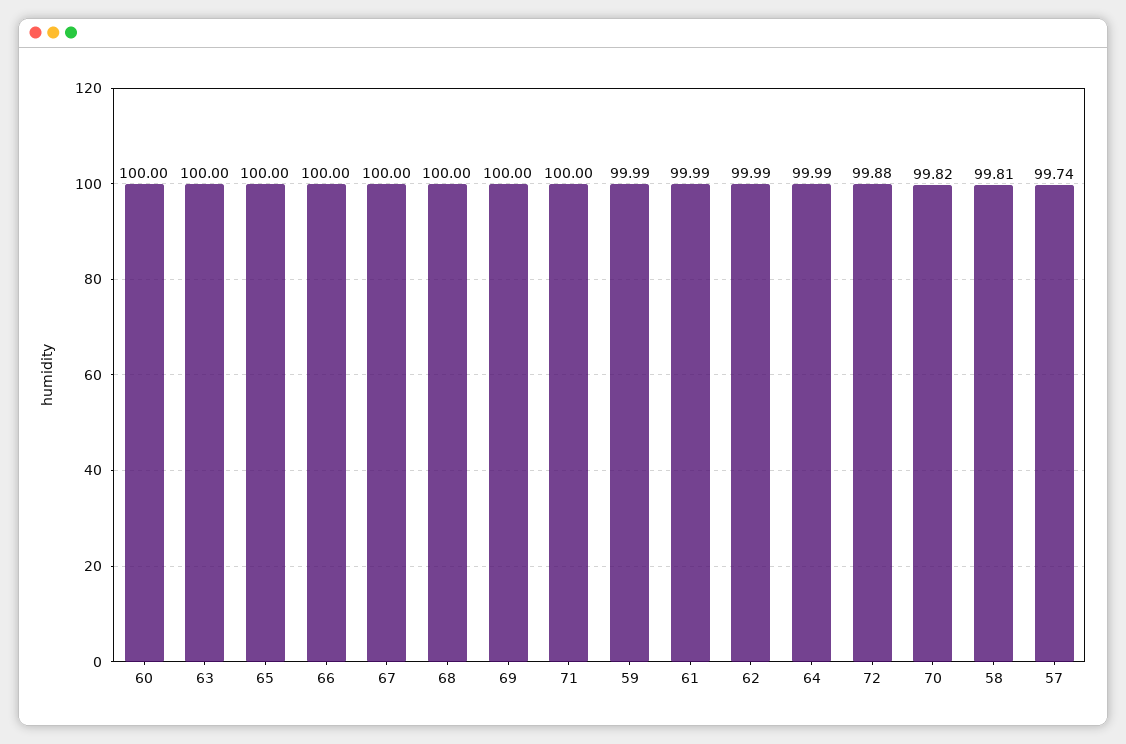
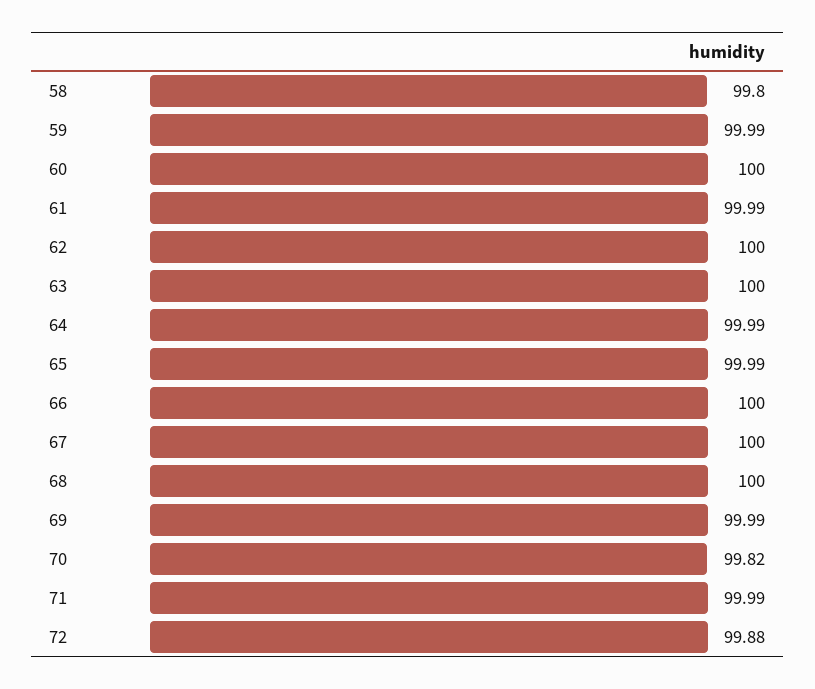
65: 100 -> 99.99
69: 100 -> 99.99
71: 100 -> 99.99
62: 99.99 -> 100
58: 99.81 -> 99.8
57: 99.74 -> none

